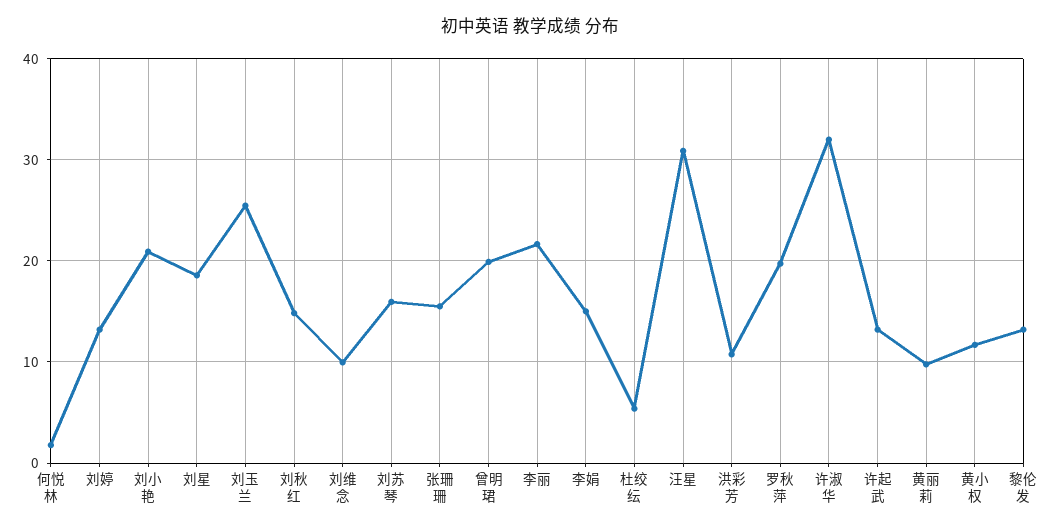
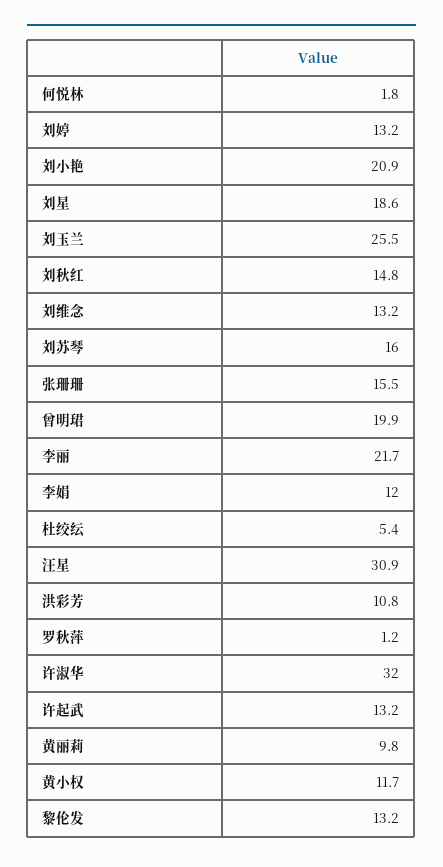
刘维念: 10 -> 13.2
李娟: 15 -> 12
罗秋萍: 20 -> 1.2

